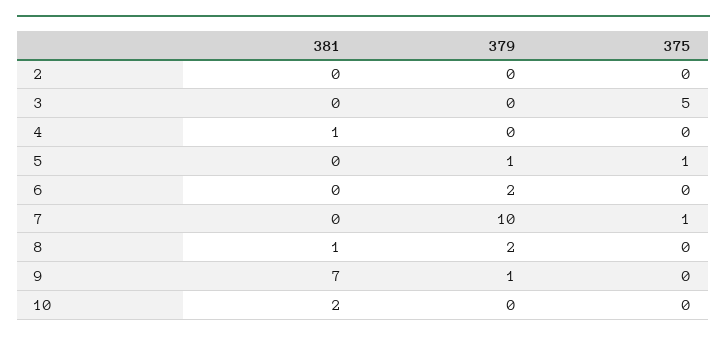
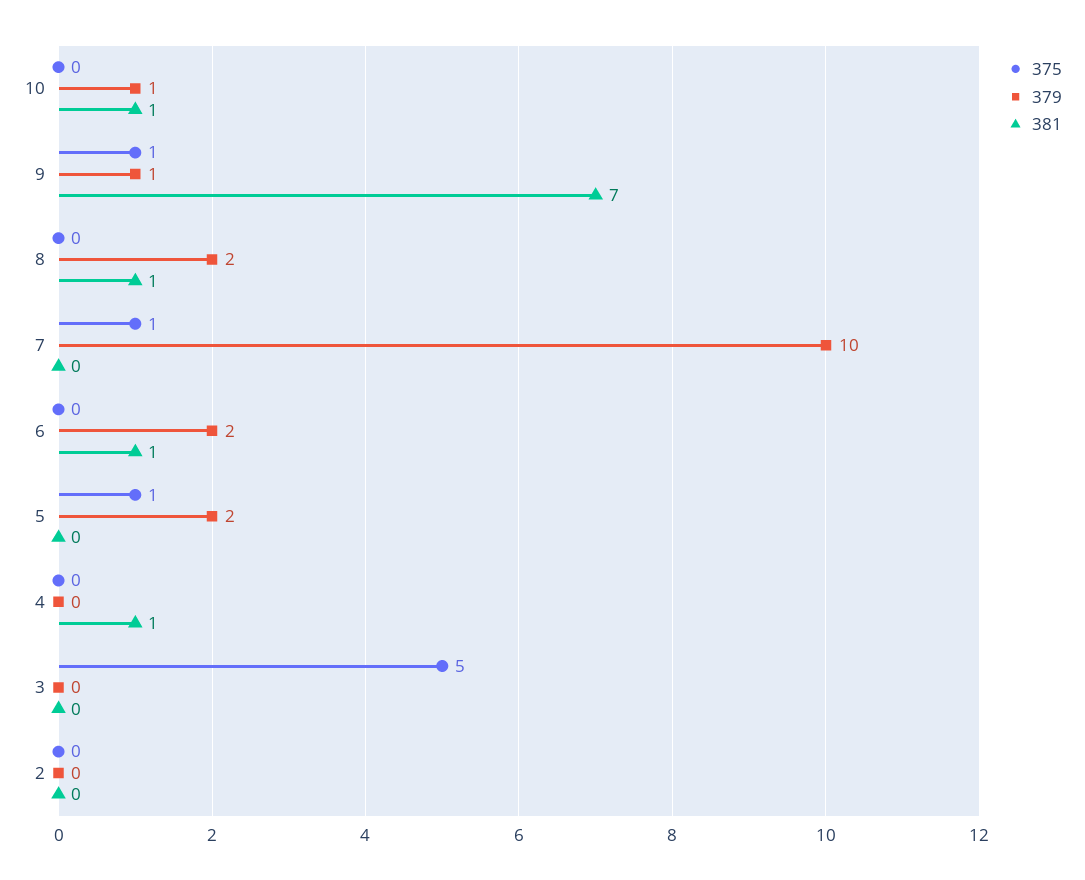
379, 5: 1 -> 2
381, 6: 0 -> 1
375, 9: 0 -> 1
381, 10: 2 -> 1
379, 10: 0 -> 1

